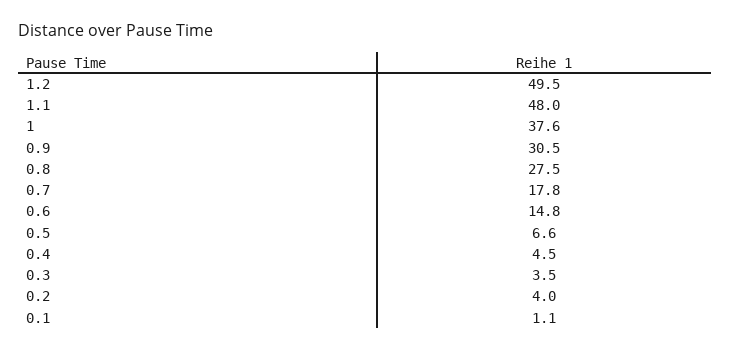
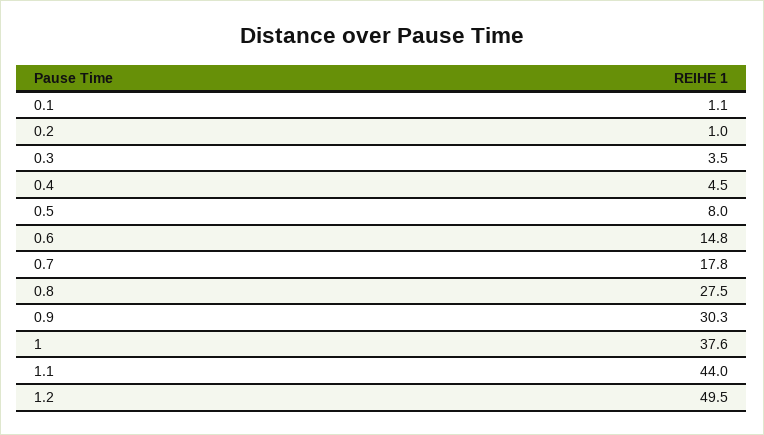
1.1: 48 -> 44
0.9: 30.5 -> 30.3
0.5: 6.6 -> 8
0.2: 4 -> 1

